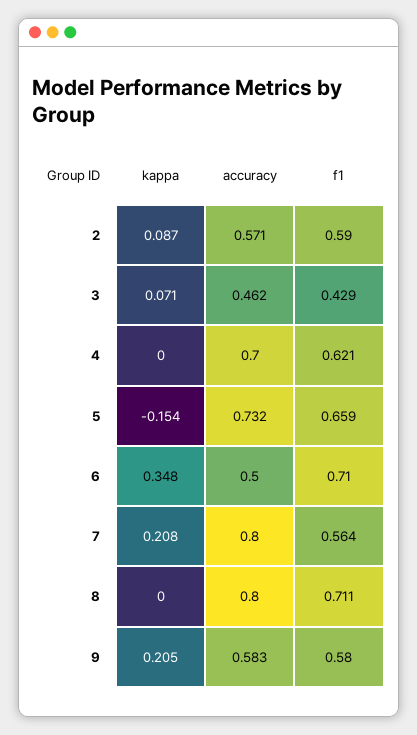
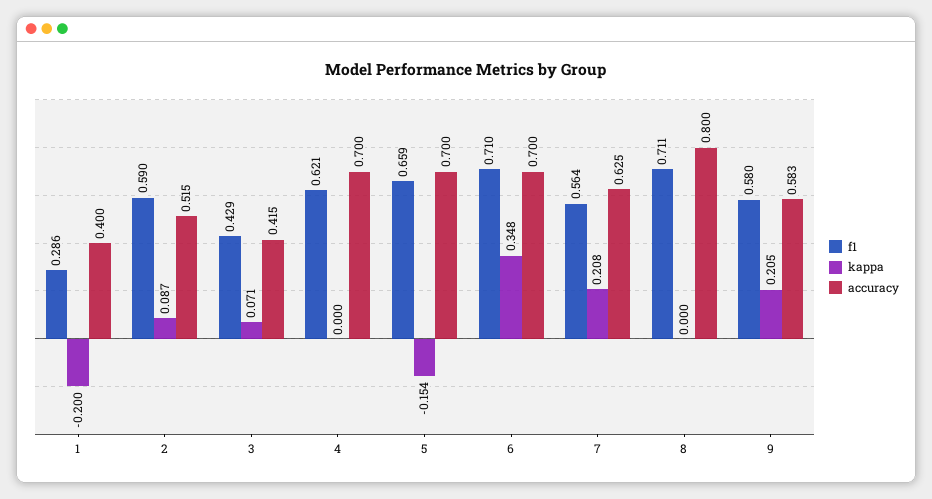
accuracy, 2: 0.571 -> 0.515
accuracy, 3: 0.462 -> 0.415
accuracy, 5: 0.732 -> 0.7
accuracy, 6: 0.5 -> 0.7
accuracy, 7: 0.8 -> 0.625
f1, 1: none -> 0.286
kappa, 1: none -> -0.2
accuracy, 1: none -> 0.4

